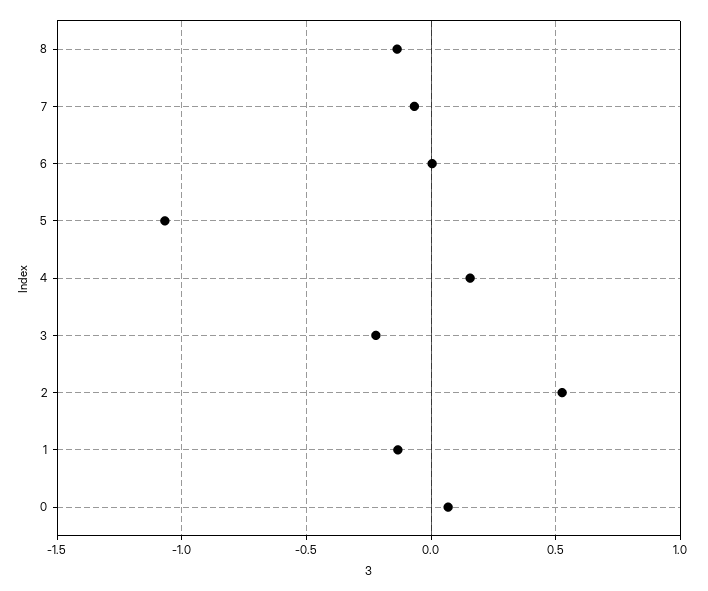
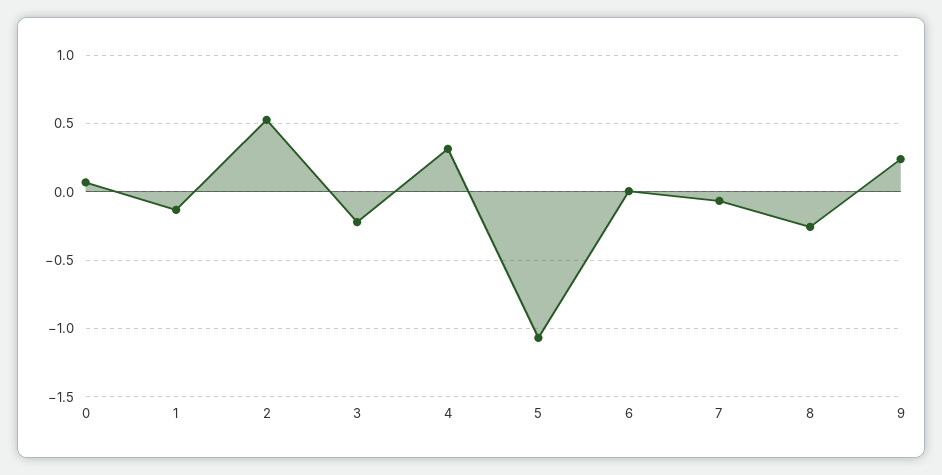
8: -0.15 -> -0.25
4: 0.15 -> 0.3
9: none -> 0.25

